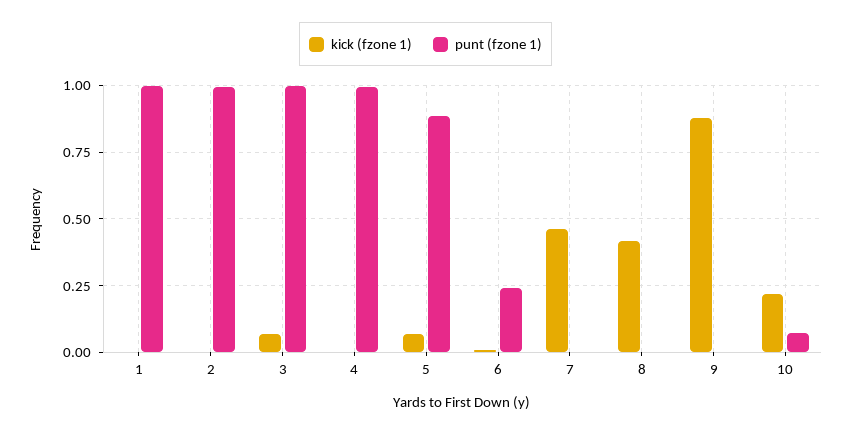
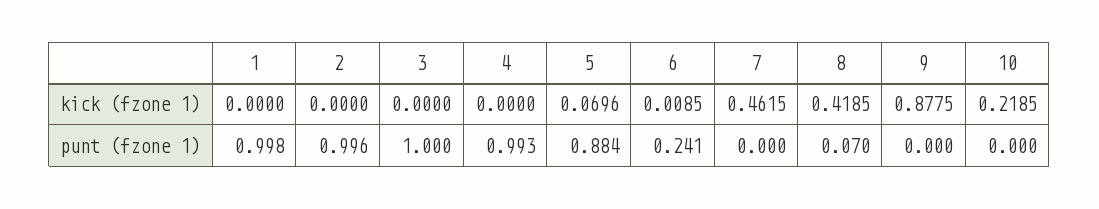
kick (fzone 1), 3: 0.075 -> 0
punt (fzone 1), 8: 0 -> 0.07
punt (fzone 1), 10: 0.075 -> 0

